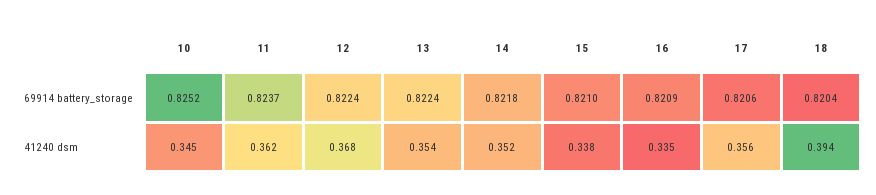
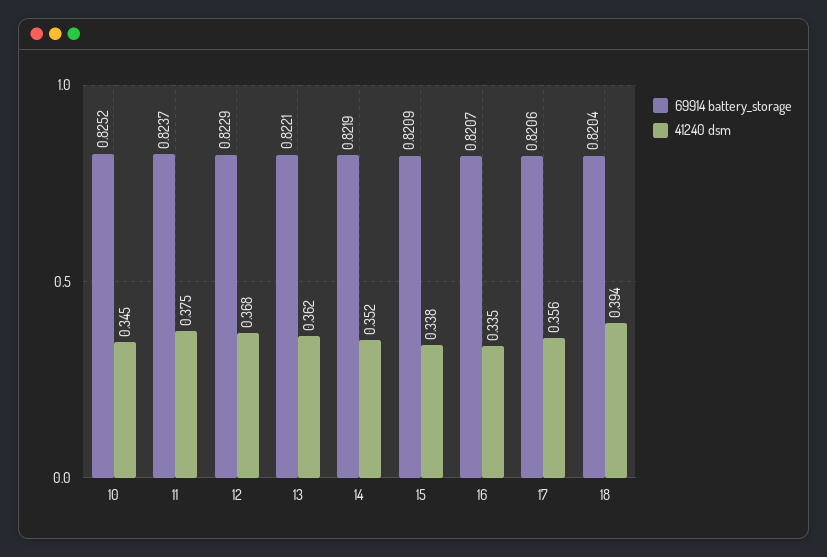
69914 battery_storage, 12: 0.8224 -> 0.8229
69914 battery_storage, 13: 0.8224 -> 0.8221
69914 battery_storage, 14: 0.8218 -> 0.8219
69914 battery_storage, 15: 0.821 -> 0.8209
69914 battery_storage, 16: 0.8209 -> 0.8207
41240 dsm, 11: 0.362 -> 0.375
41240 dsm, 13: 0.354 -> 0.362

